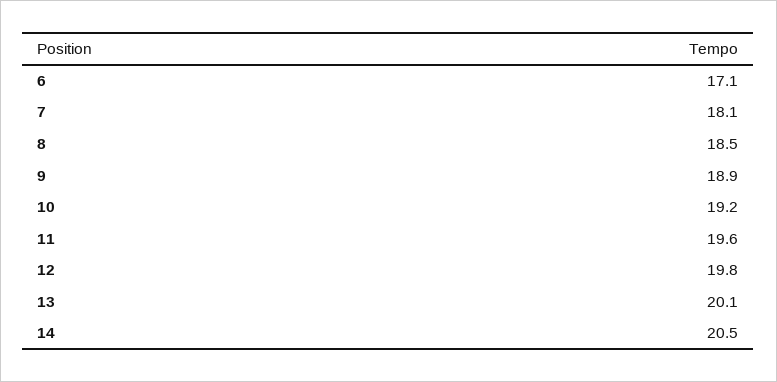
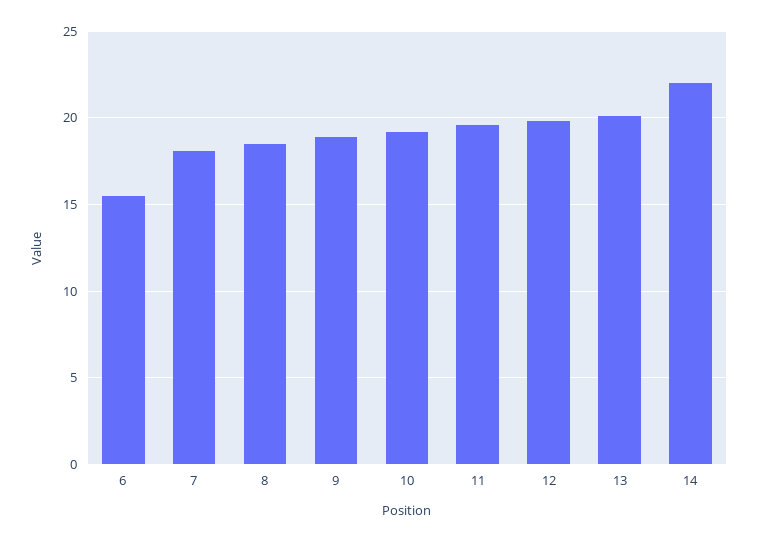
6: 17.1 -> 15.5
14: 20.5 -> 22

